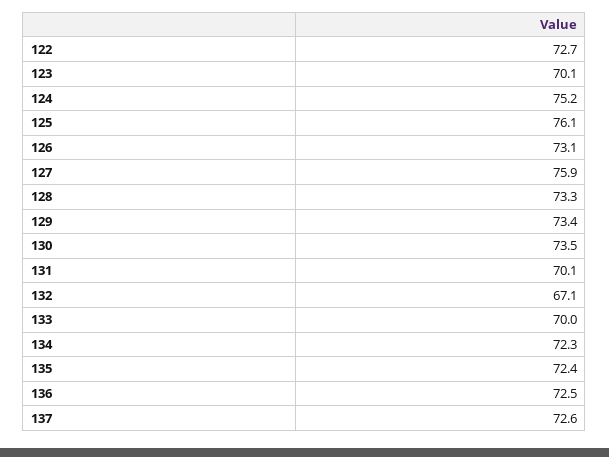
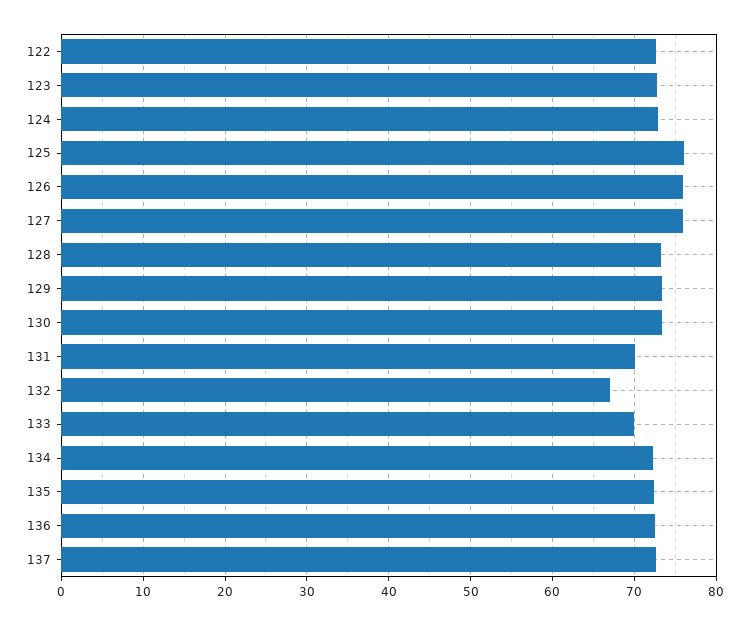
123: 70.1 -> 73
124: 75.2 -> 73
126: 73.1 -> 76

